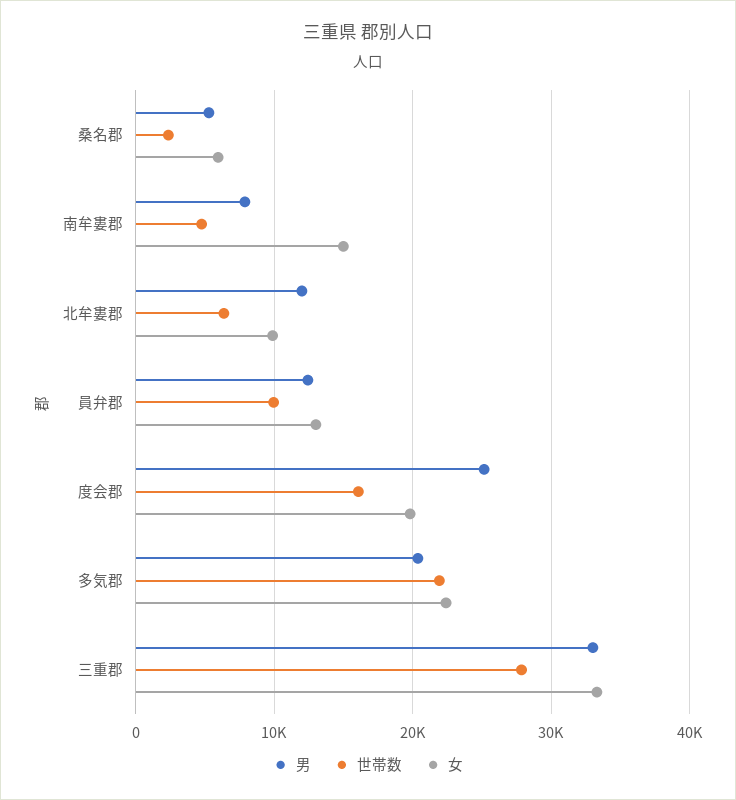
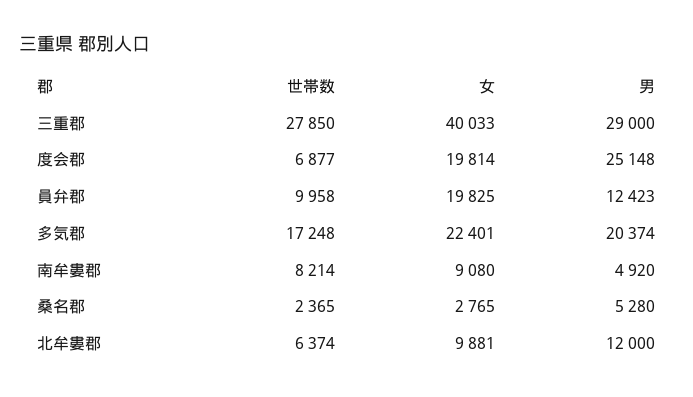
女, 桑名郡: 6000 -> 2765
男, 南牟婁郡: 8000 -> 4920
世帯数, 南牟婁郡: 5000 -> 8214
女, 南牟婁郡: 15000 -> 9080
女, 員弁郡: 13000 -> 19825
世帯数, 度会郡: 16000 -> 6877
世帯数, 多気郡: 22000 -> 17248
男, 三重郡: 33000 -> 29000
女, 三重郡: 33000 -> 40033

